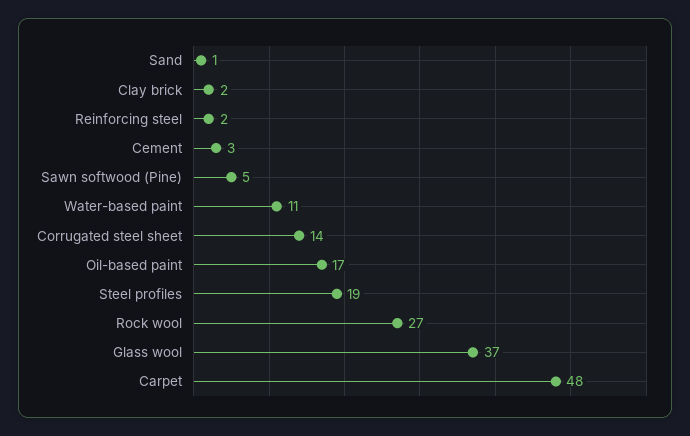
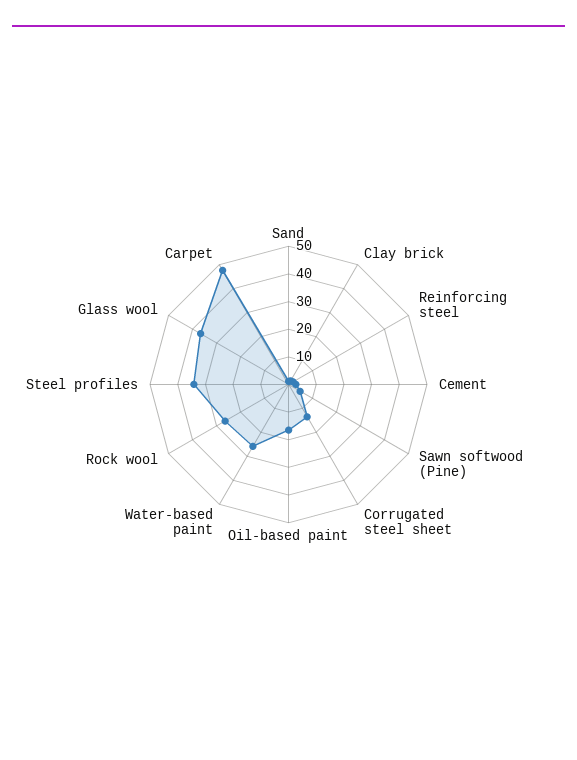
Water-based paint: 11 -> 25
Steel profiles: 19 -> 35

